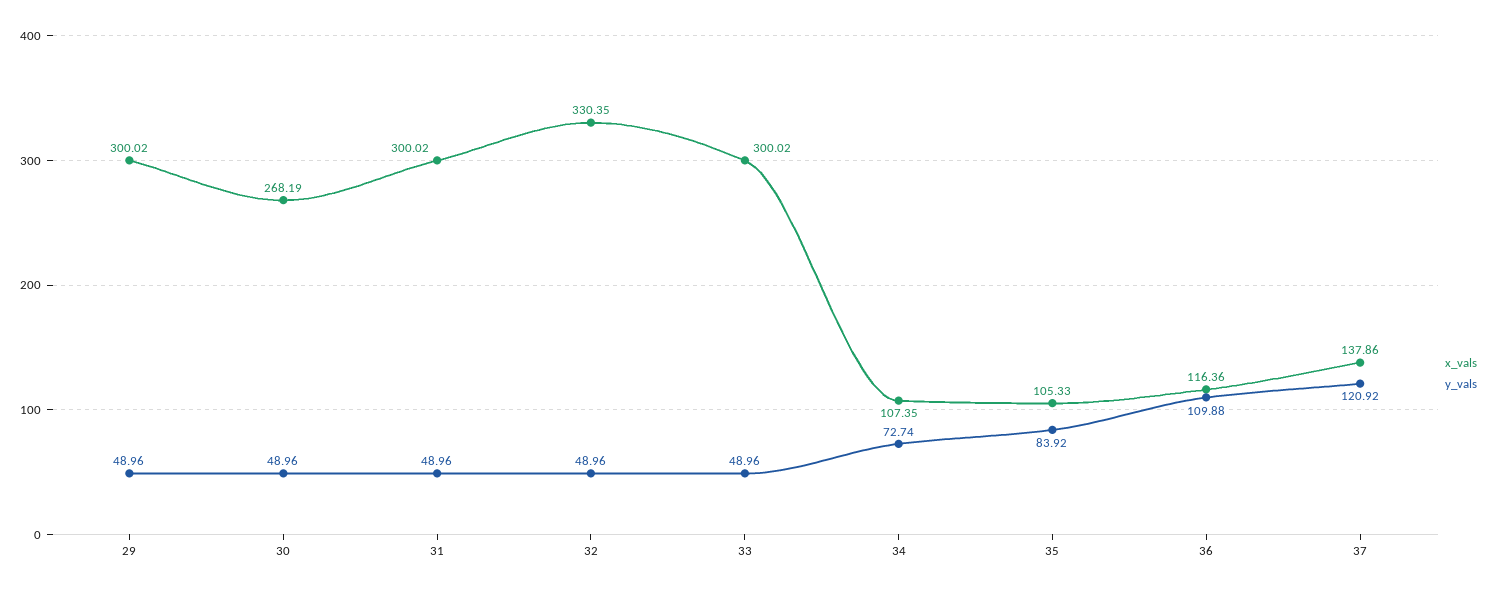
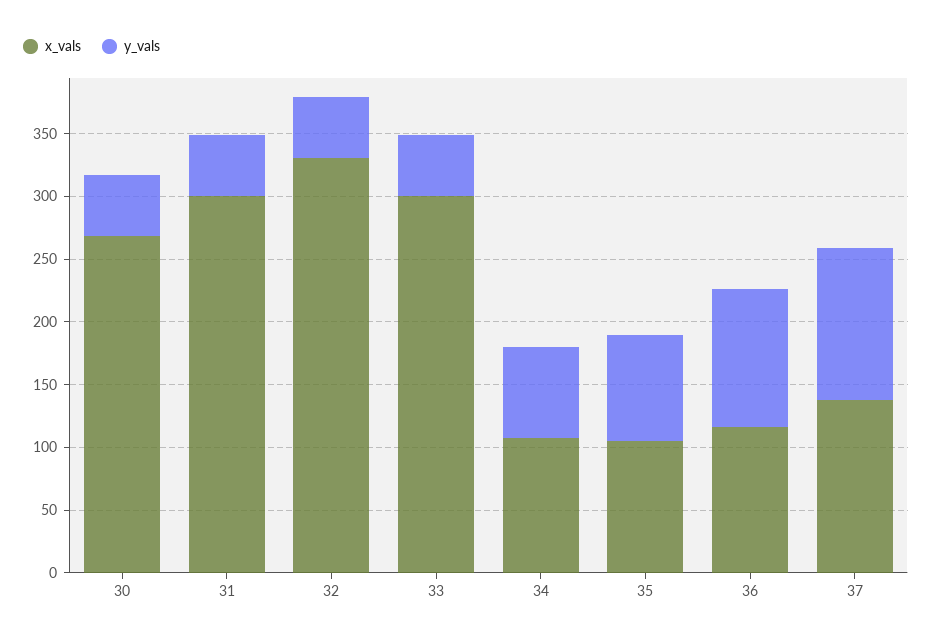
x_vals, 29: 300.02 -> none
y_vals, 29: 48.96 -> none

